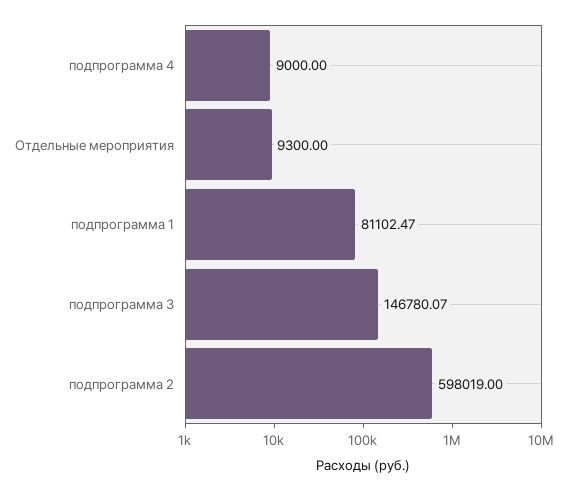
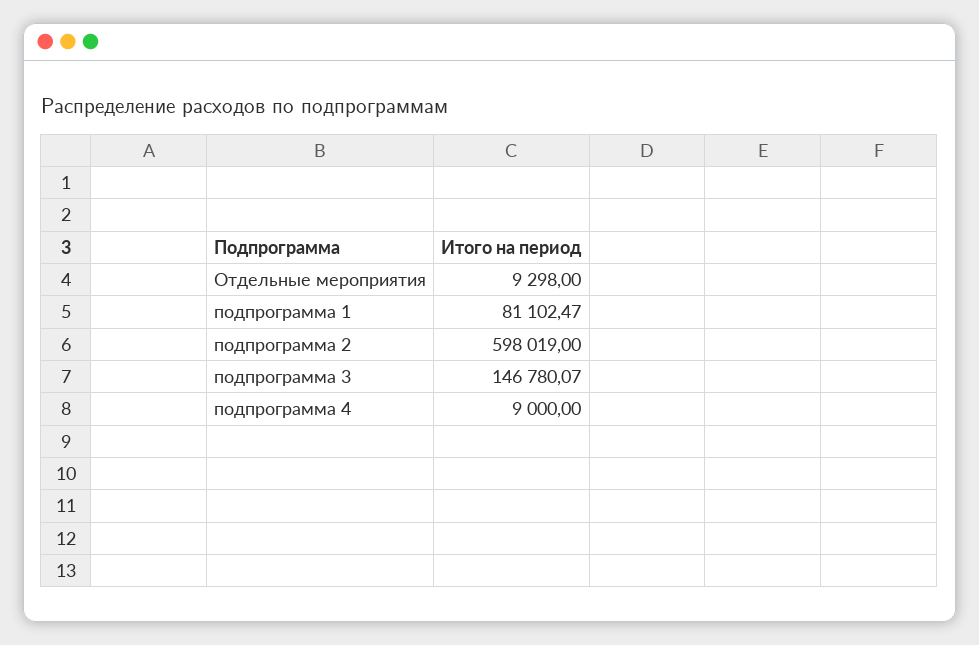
Отдельные мероприятия: 9300 -> 9298

